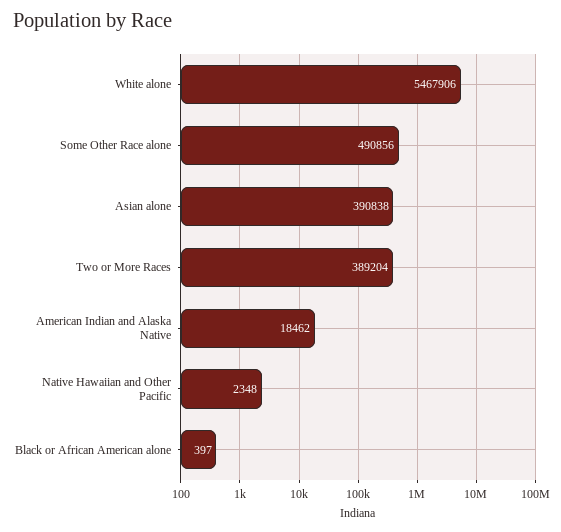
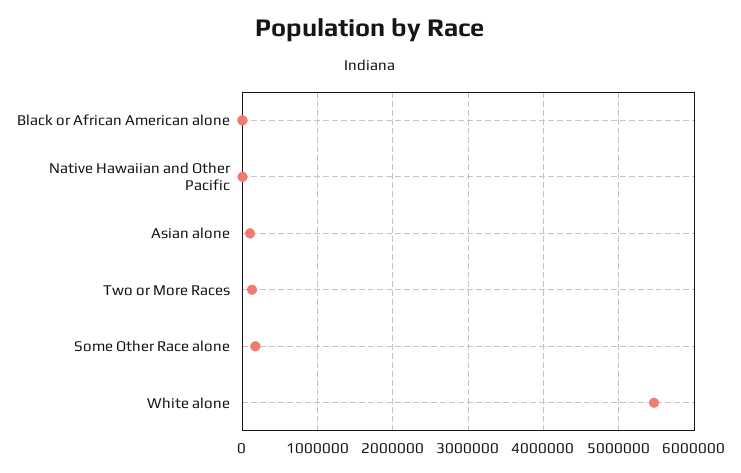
Some Other Race alone: 490856 -> 200000
Asian alone: 390838 -> 100000
Two or More Races: 389204 -> 100000
American Indian and Alaska Native: 18462 -> none

